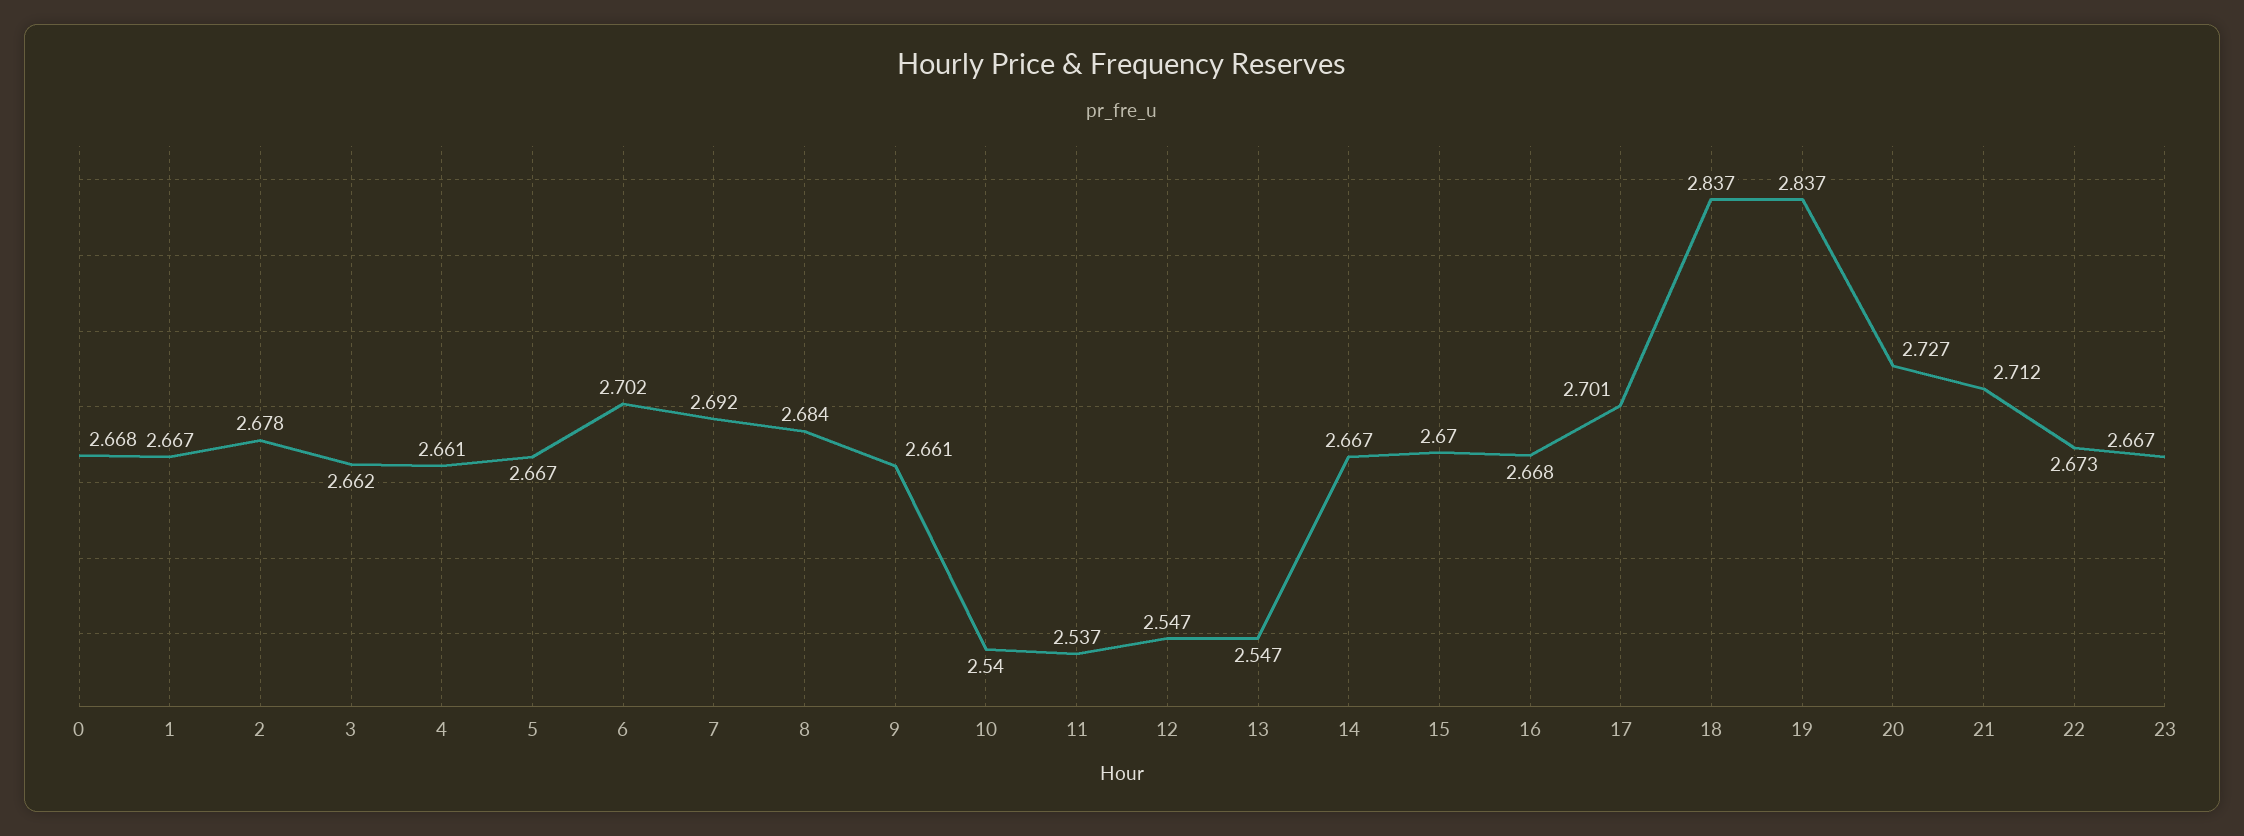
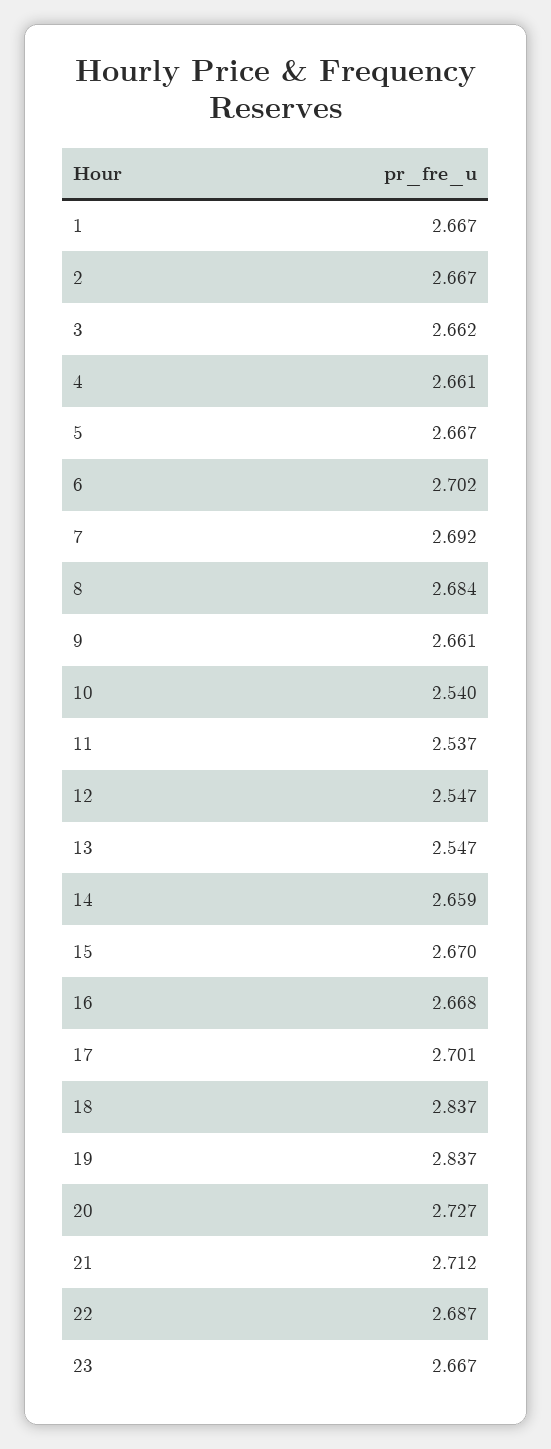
0: 2.668 -> none
2: 2.678 -> 2.667
14: 2.667 -> 2.659
22: 2.673 -> 2.687

